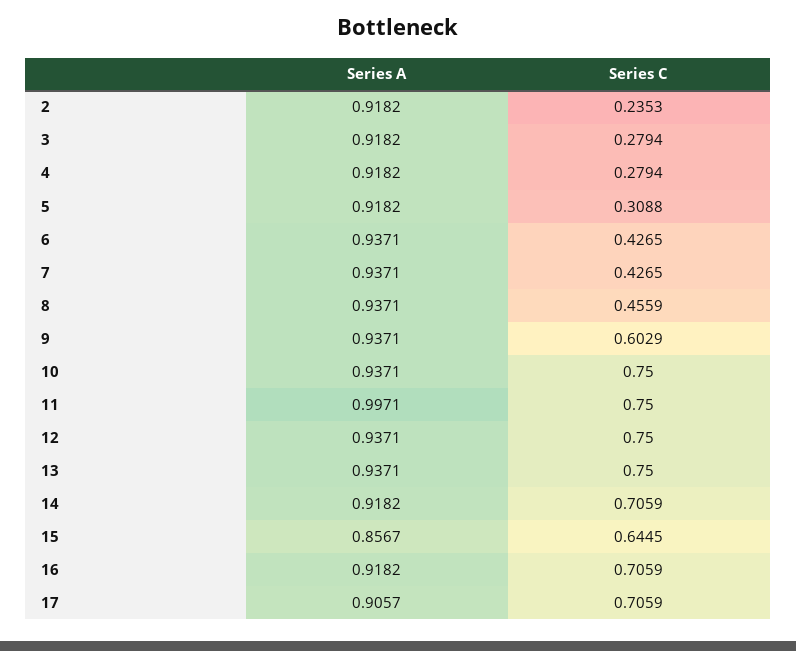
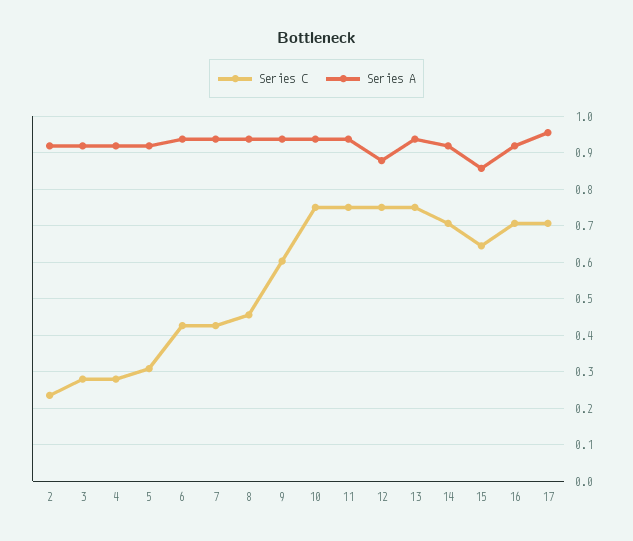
Series A, 11: 0.9971 -> 0.94
Series A, 12: 0.9371 -> 0.88
Series A, 17: 0.9057 -> 0.96

